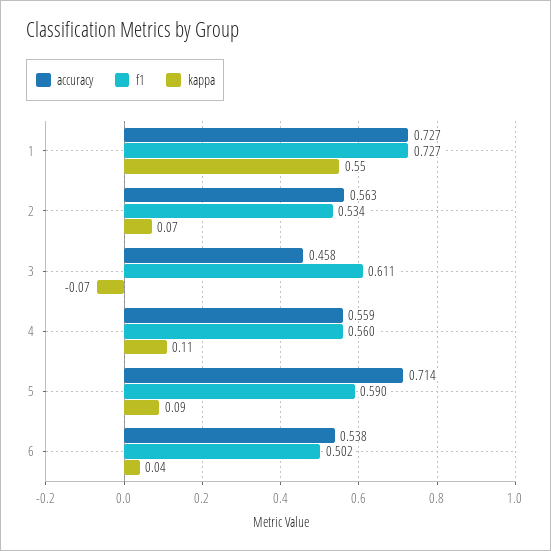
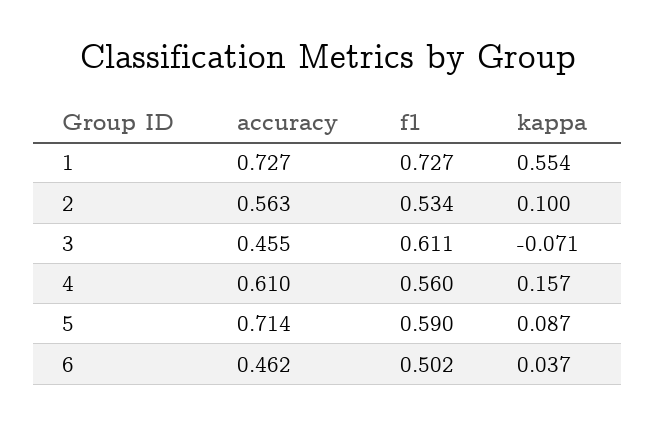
kappa, 2: 0.07 -> 0.1
accuracy, 3: 0.458 -> 0.455
accuracy, 4: 0.559 -> 0.61
kappa, 4: 0.11 -> 0.157
accuracy, 6: 0.538 -> 0.462

